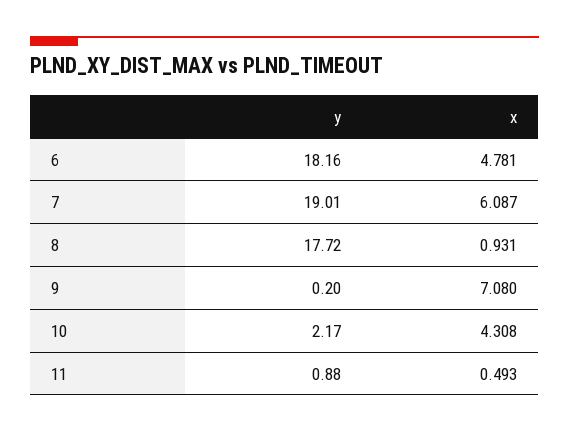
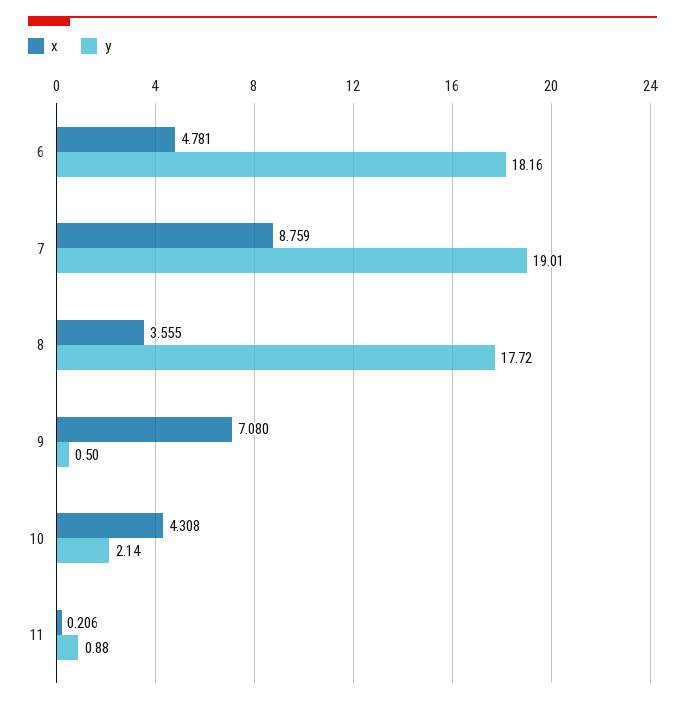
x, 7: 6.087 -> 8.759
x, 8: 0.931 -> 3.555
y, 9: 0.2 -> 0.5
y, 10: 2.17 -> 2.14
x, 11: 0.493 -> 0.206

